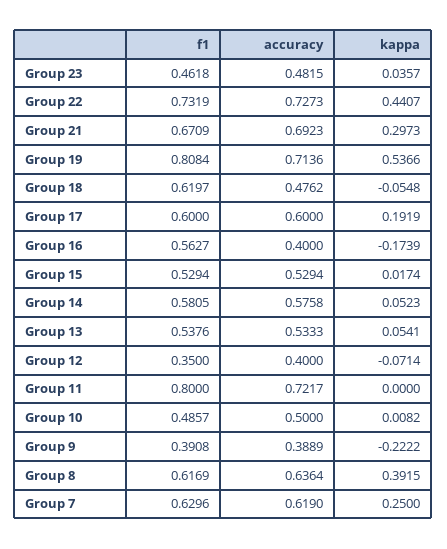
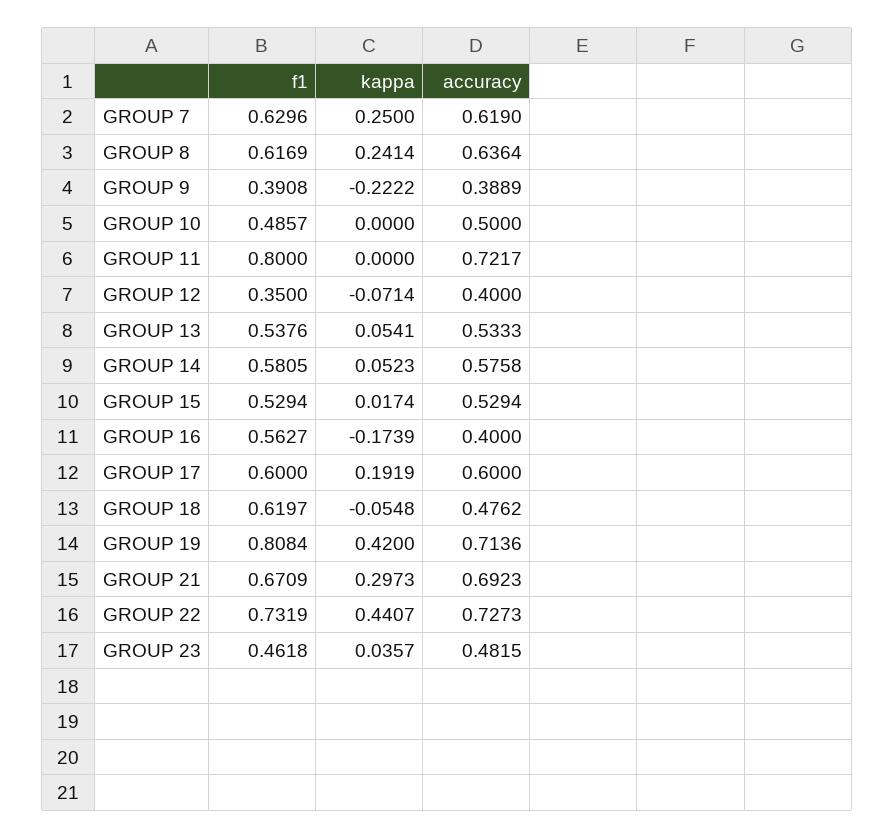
kappa, Group 19: 0.5366 -> 0.42
kappa, Group 10: 0.0082 -> 0
kappa, Group 8: 0.3915 -> 0.2414

